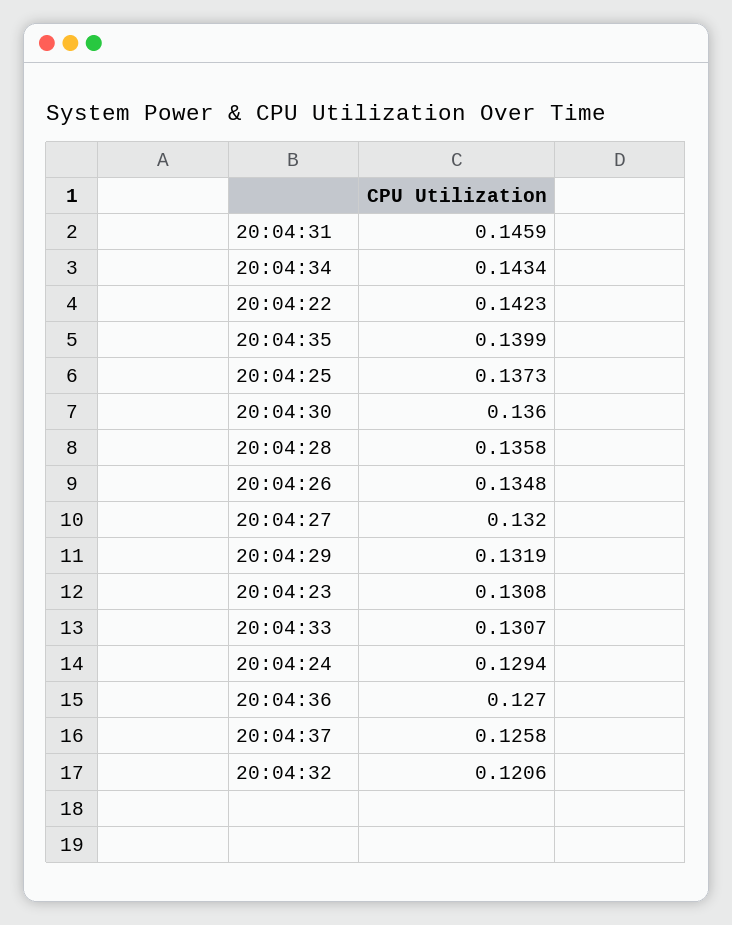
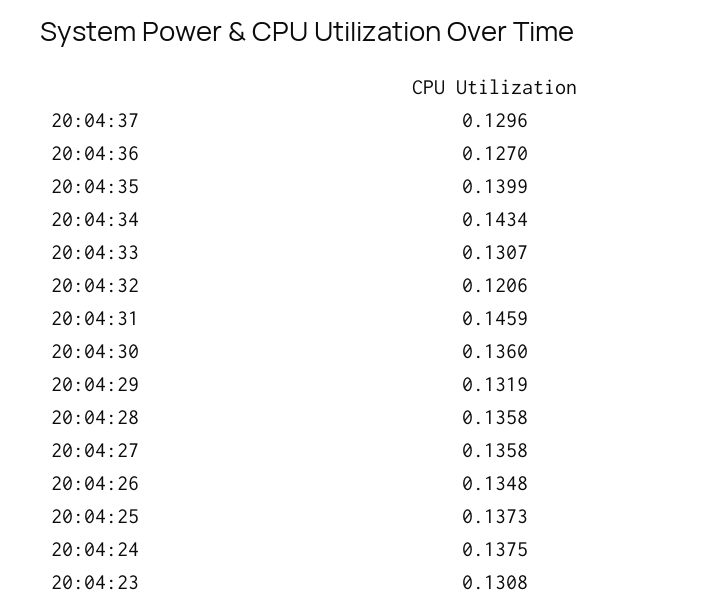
20:04:22: 0.1423 -> none
20:04:27: 0.132 -> 0.1358
20:04:24: 0.1294 -> 0.1375
20:04:37: 0.1258 -> 0.1296

